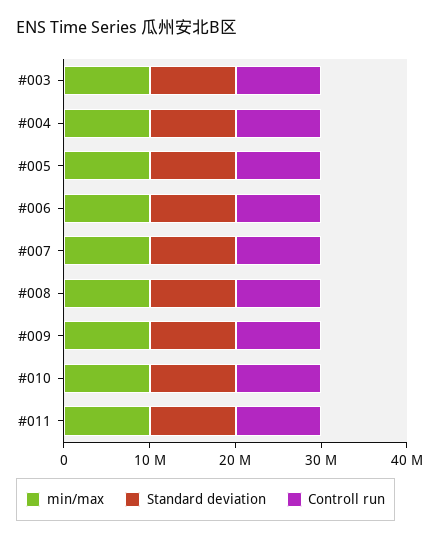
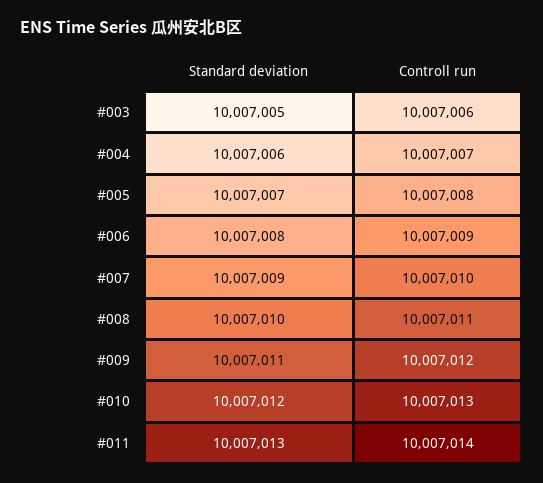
min/max, #003: 10000000 -> none
min/max, #004: 10000000 -> none
min/max, #005: 10000000 -> none
min/max, #006: 10000000 -> none
min/max, #007: 10000000 -> none
min/max, #008: 10000000 -> none
min/max, #009: 10000000 -> none
min/max, #010: 10000000 -> none
min/max, #011: 10000000 -> none

